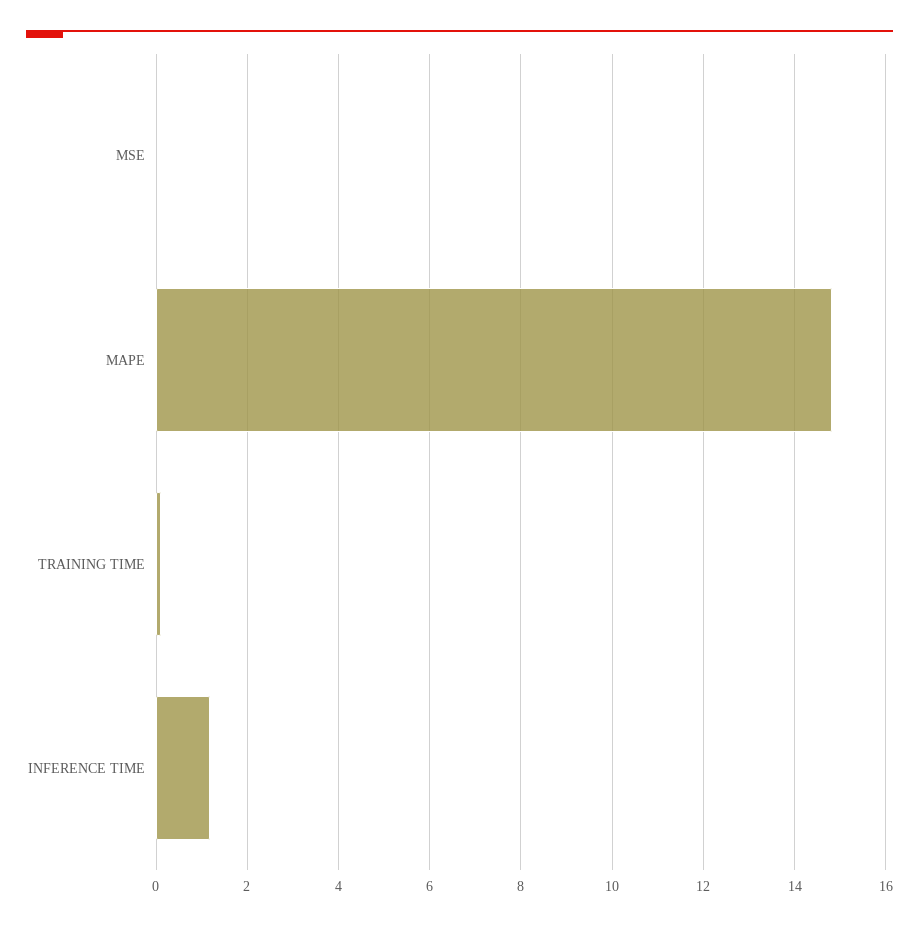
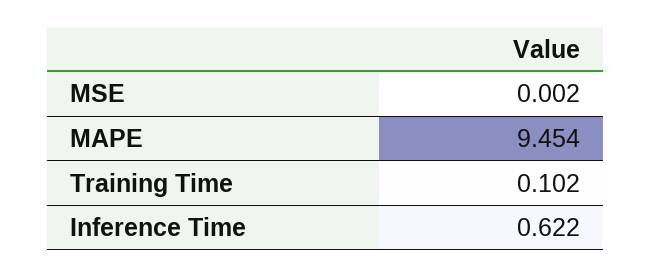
MAPE: 14.8 -> 9.454
INFERENCE TIME: 1.2 -> 0.622

